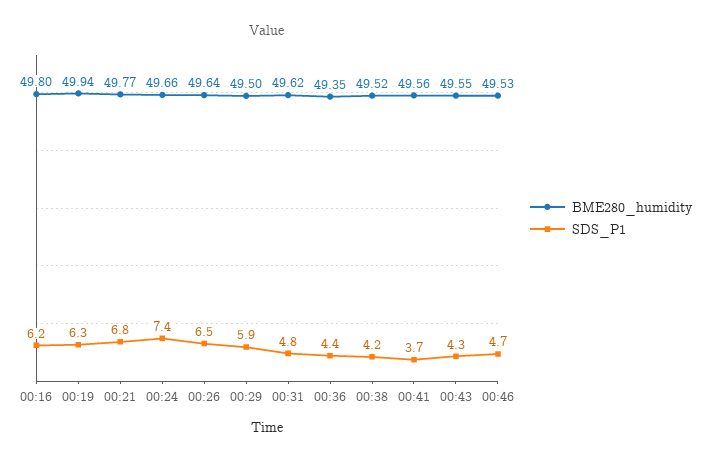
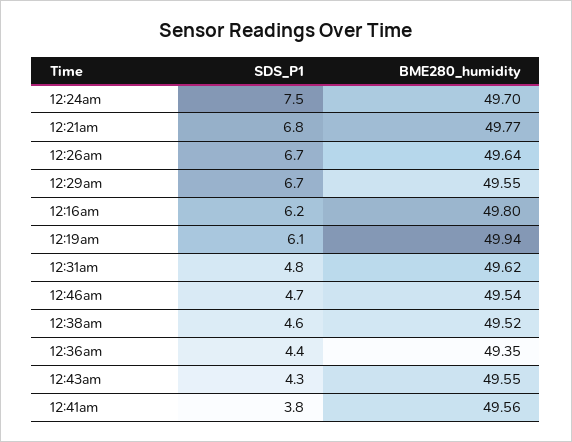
SDS_P1, 00:19: 6.3 -> 6.1
BME280_humidity, 00:24: 49.66 -> 49.7
SDS_P1, 00:24: 7.4 -> 7.5
SDS_P1, 00:26: 6.5 -> 6.7
BME280_humidity, 00:29: 49.5 -> 49.55
SDS_P1, 00:29: 5.9 -> 6.7
SDS_P1, 00:38: 4.2 -> 4.6
SDS_P1, 00:41: 3.7 -> 3.8
BME280_humidity, 00:46: 49.53 -> 49.54

